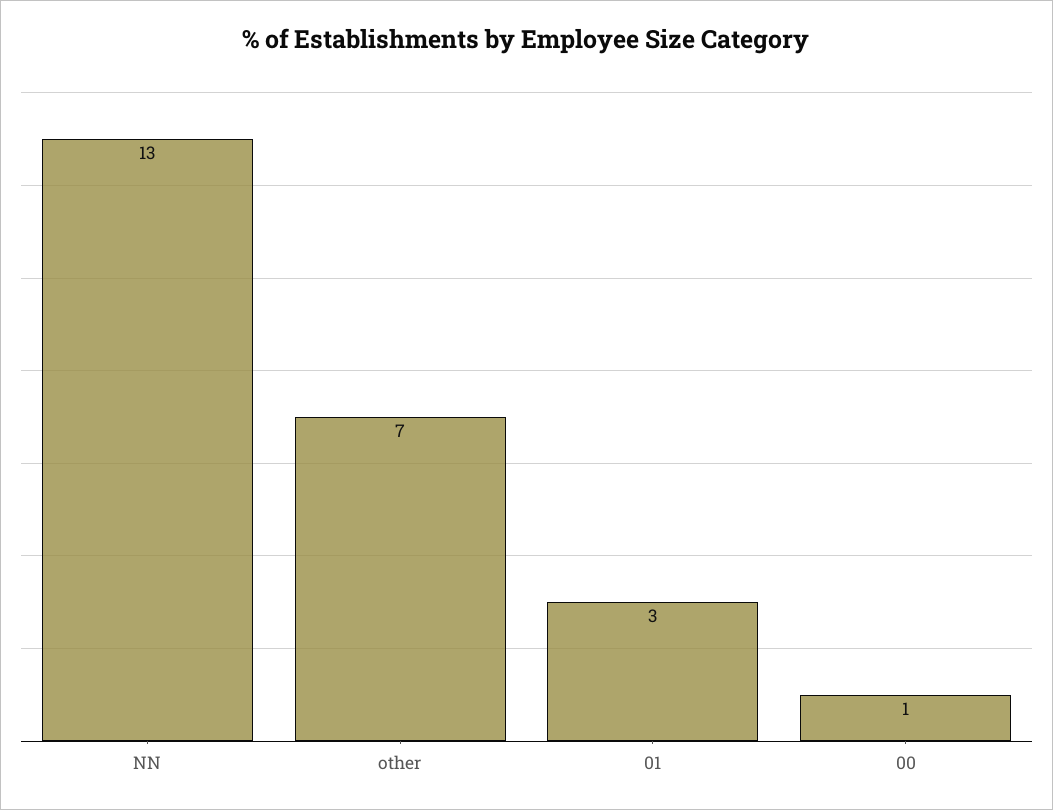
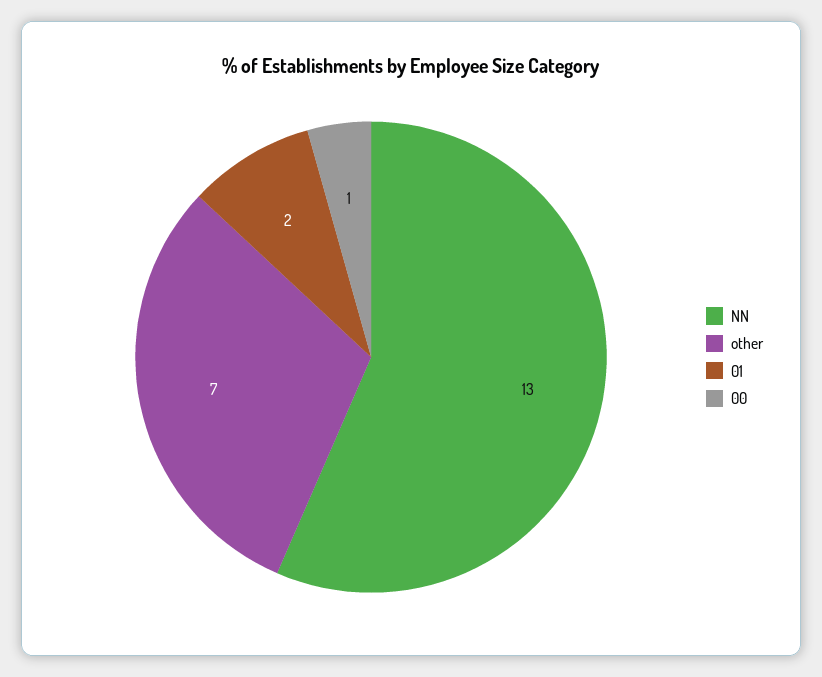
01: 3 -> 2

